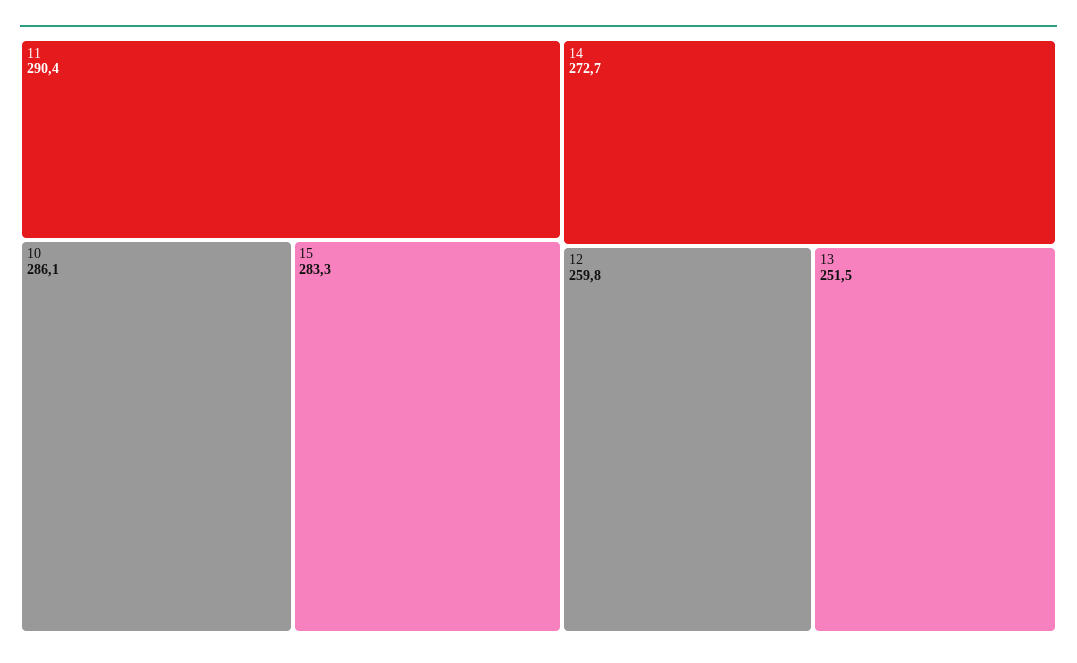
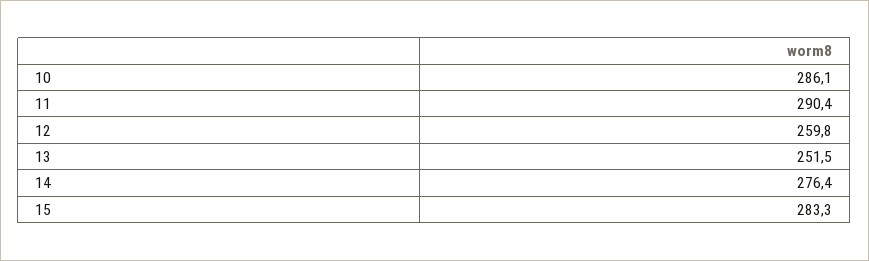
14: 272.7 -> 276.4

